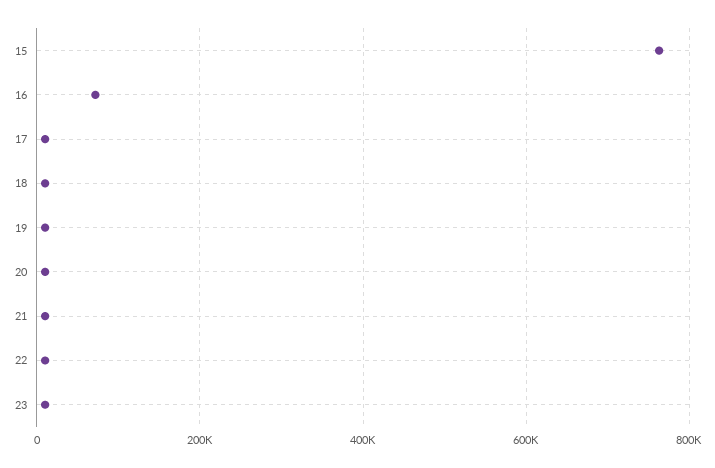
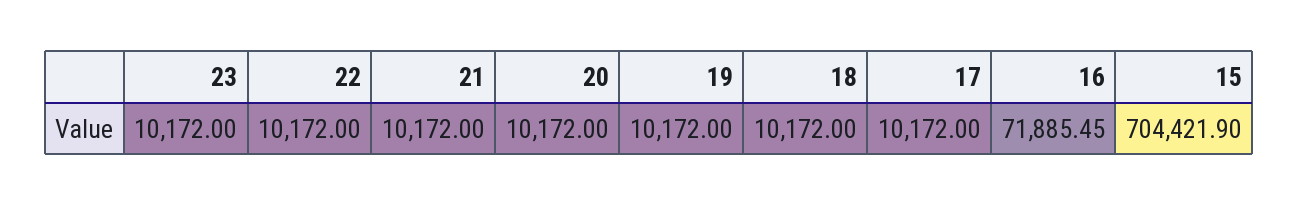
15: 760000 -> 704421.9

